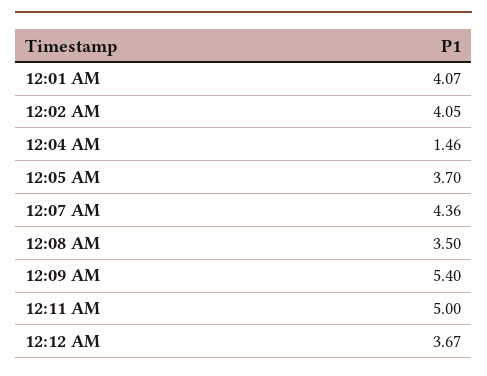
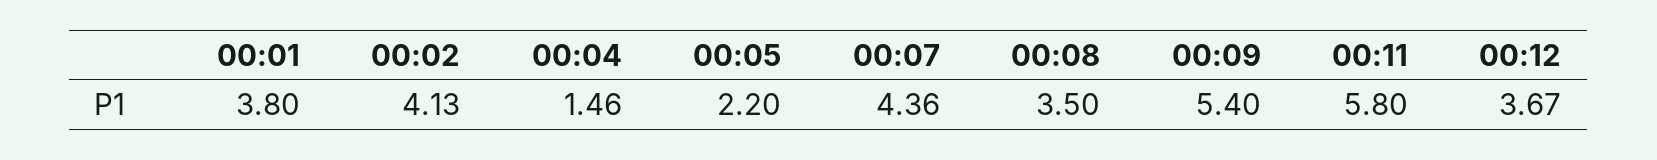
12:01 AM: 4.07 -> 3.8
12:02 AM: 4.05 -> 4.13
12:05 AM: 3.7 -> 2.2
12:11 AM: 5 -> 5.8

